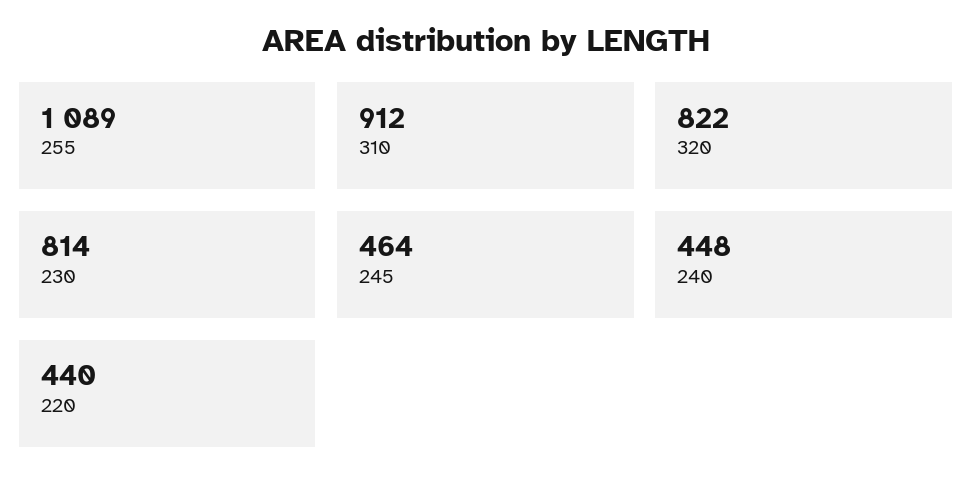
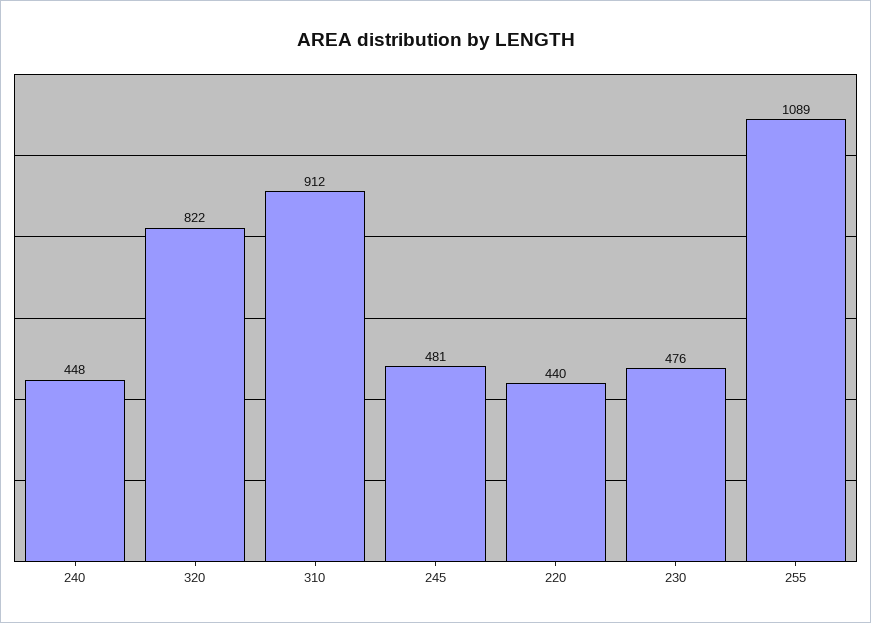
230: 814 -> 476
245: 464 -> 481

